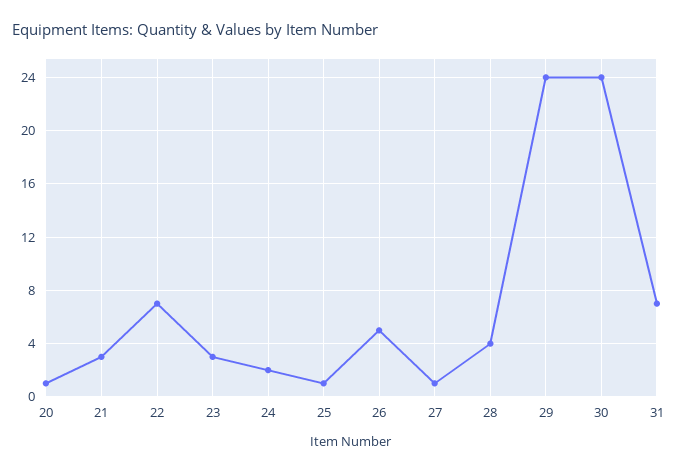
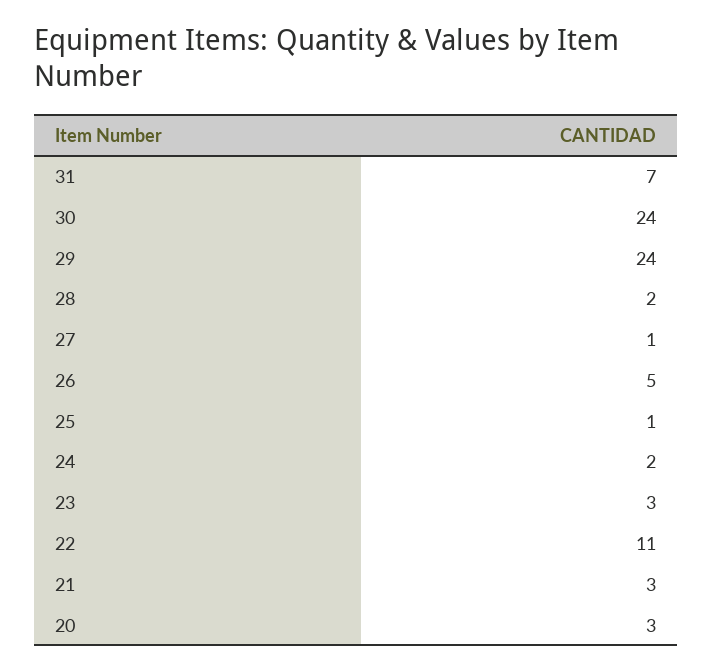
20: 1 -> 3
22: 7 -> 11
28: 4 -> 2

